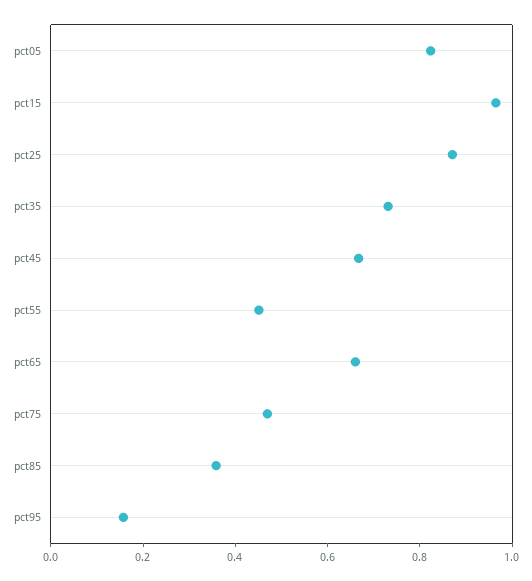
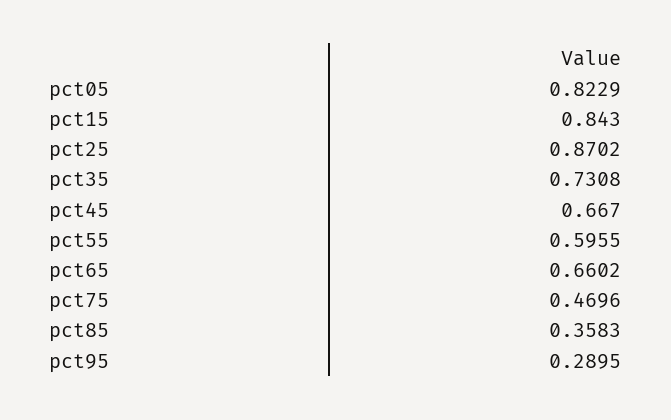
pct15: 0.95 -> 0.843
pct55: 0.45 -> 0.5955
pct95: 0.15 -> 0.2895

